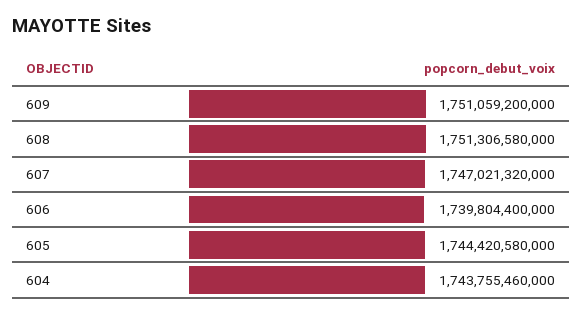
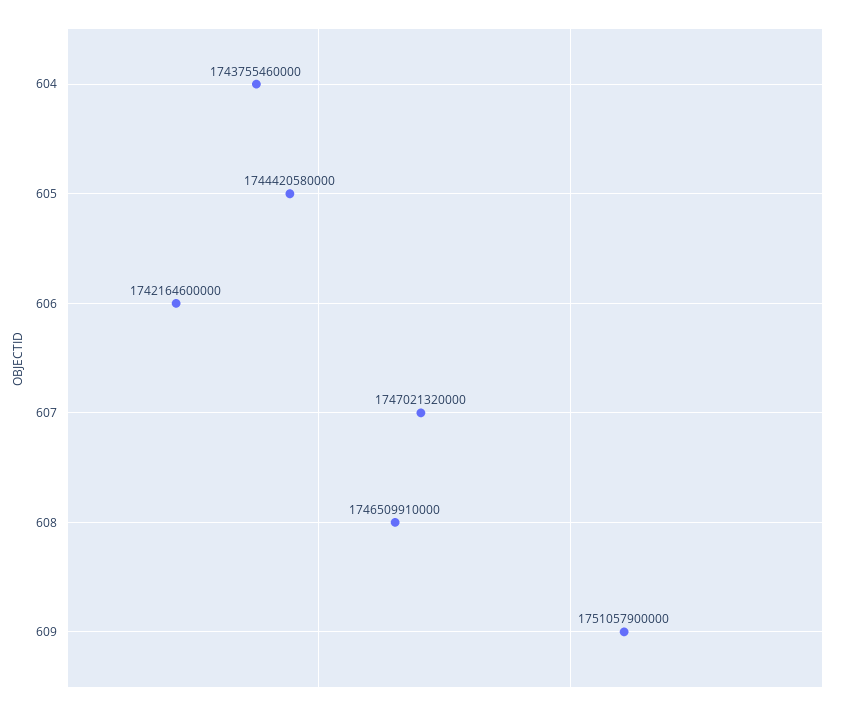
609: 1751059200000 -> 1751057900000
608: 1751306580000 -> 1746509910000
606: 1739804400000 -> 1742164600000

